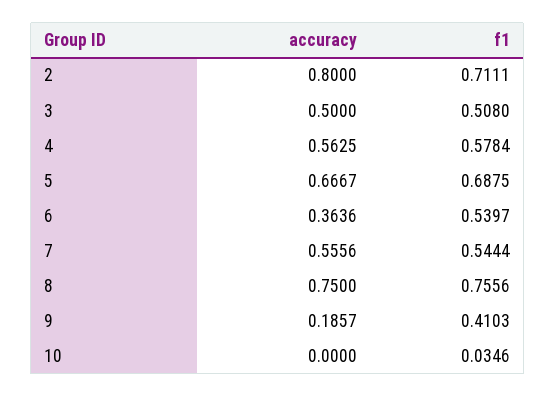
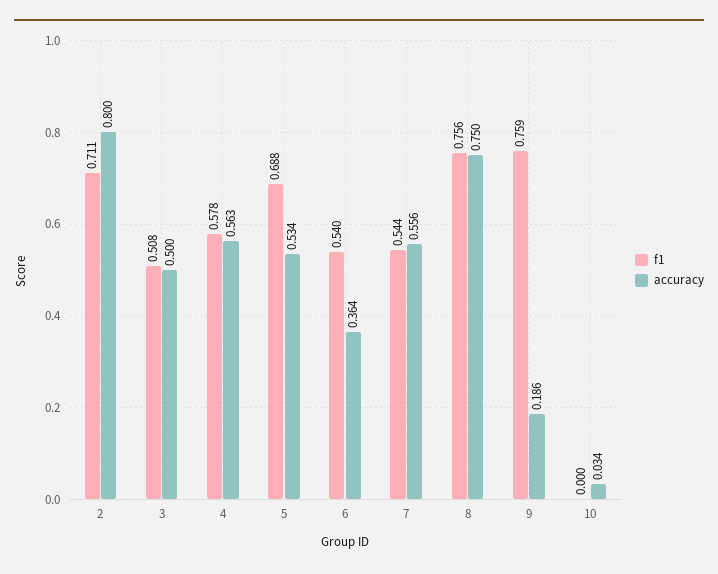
accuracy, 5: 0.6667 -> 0.534
f1, 9: 0.4103 -> 0.759
accuracy, 10: 0 -> 0.034
f1, 10: 0.0346 -> 0

